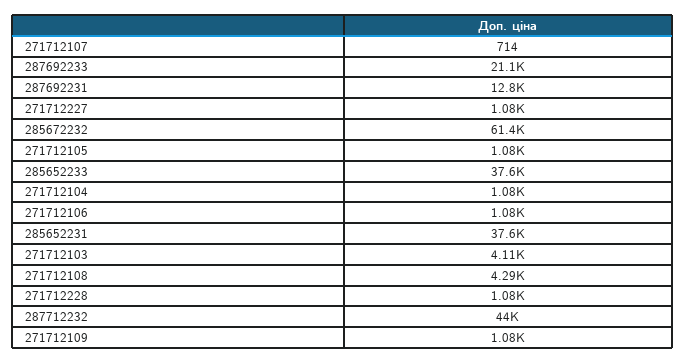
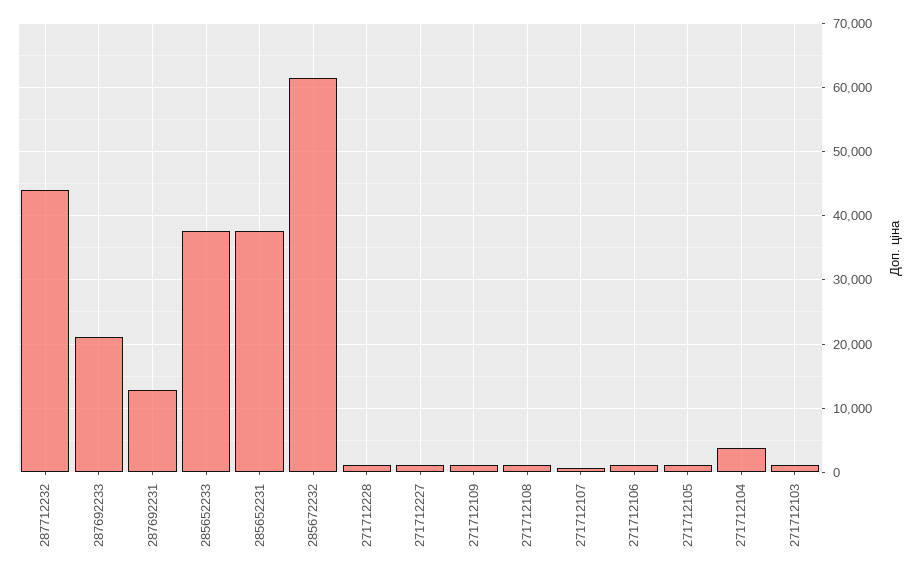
271712104: 1080 -> 4000
271712103: 4110 -> 1000
271712108: 4290 -> 1000

